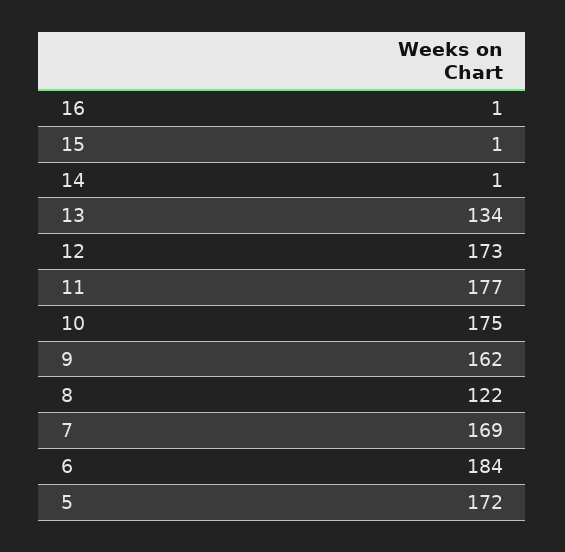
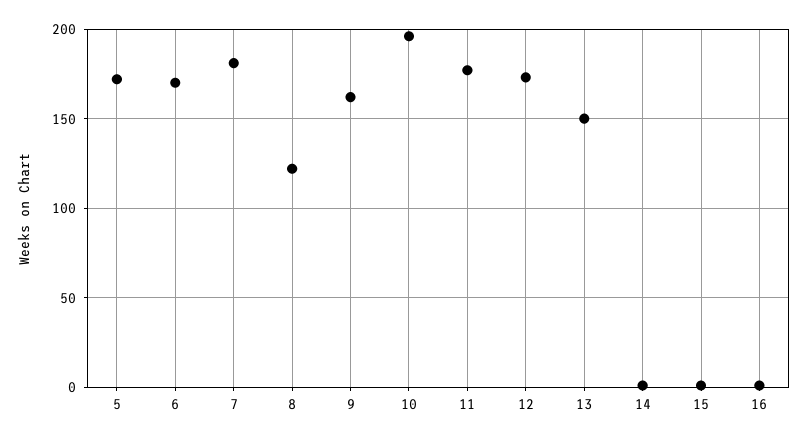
13: 134 -> 150
10: 175 -> 195
7: 169 -> 180
6: 184 -> 170

